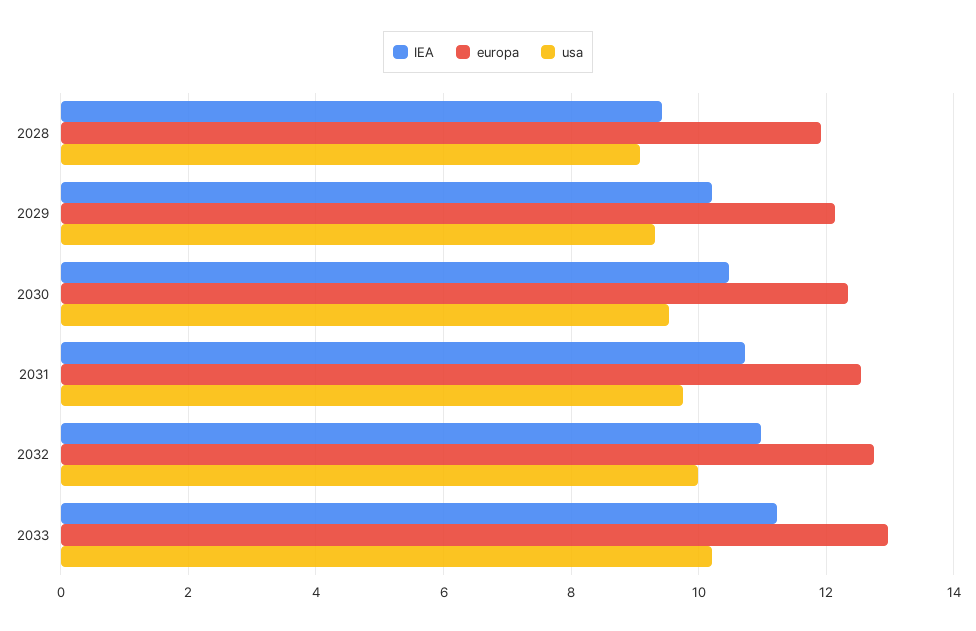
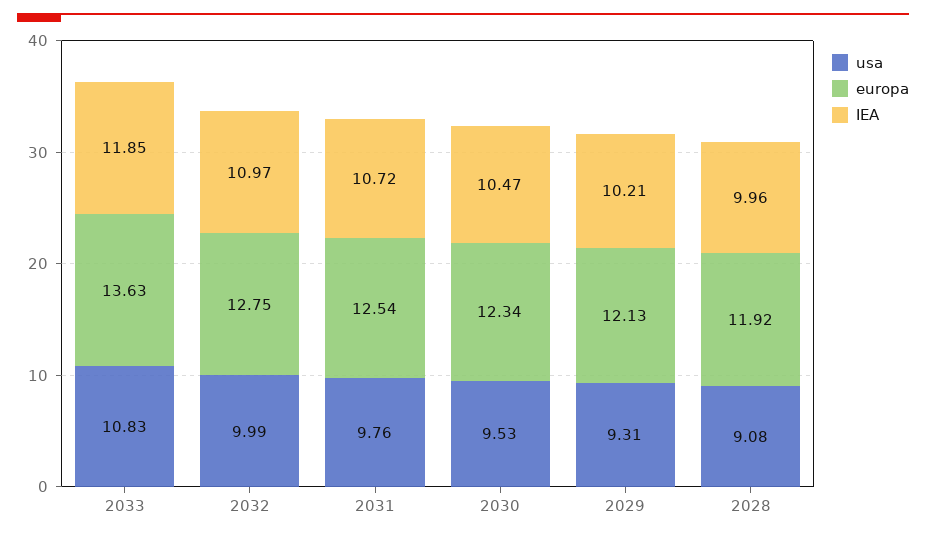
IEA, 2028: 9.4 -> 9.96
IEA, 2033: 11.2 -> 11.85
europa, 2033: 13 -> 13.63
usa, 2033: 10.2 -> 10.83

